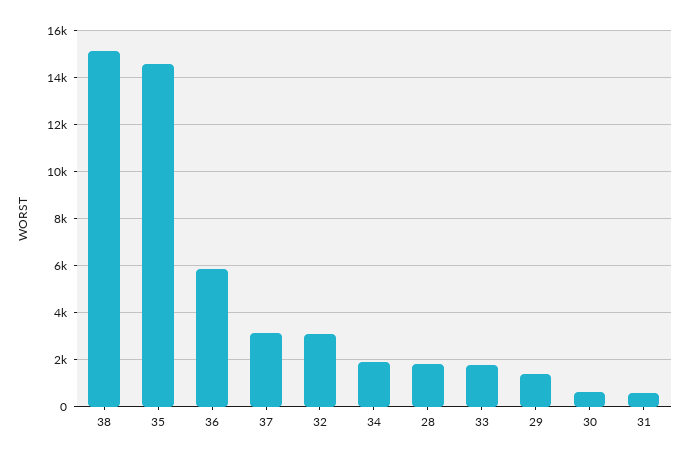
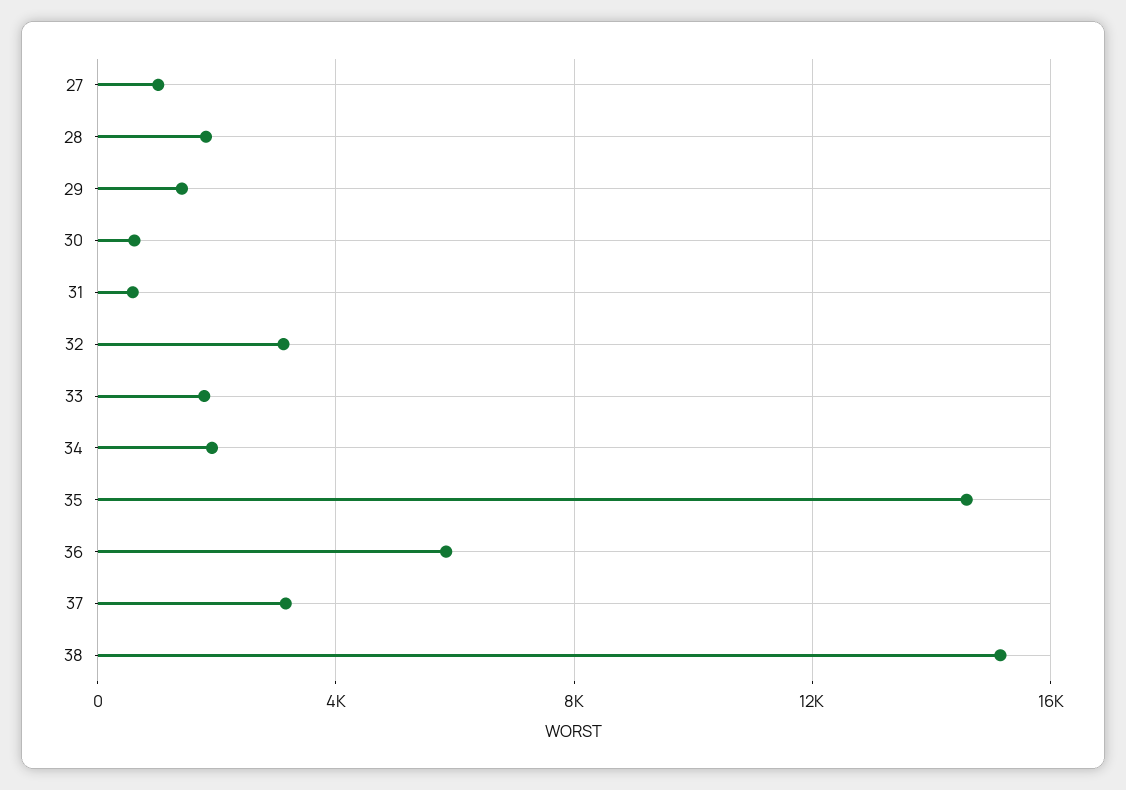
27: none -> 1000

